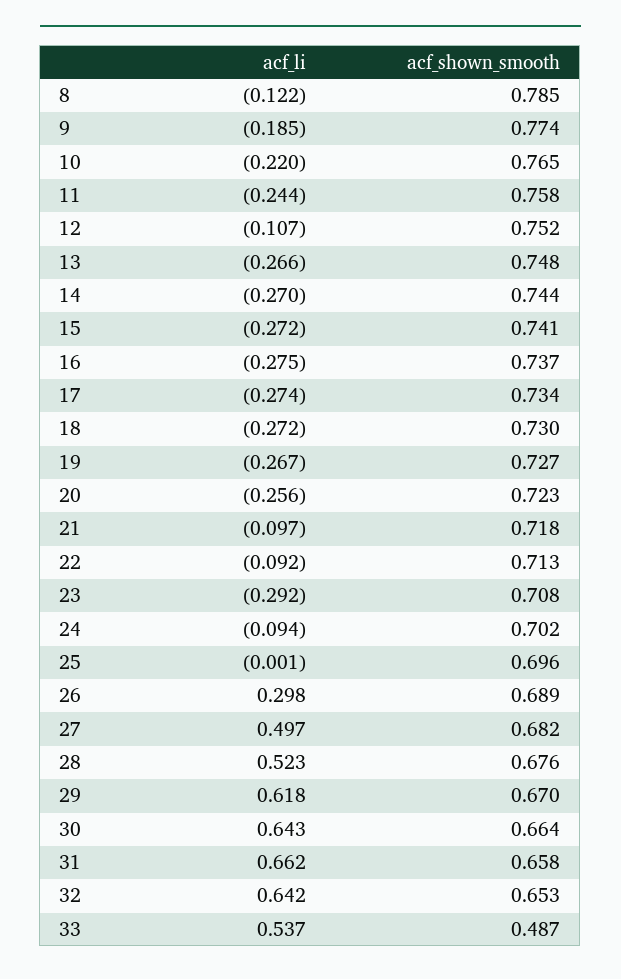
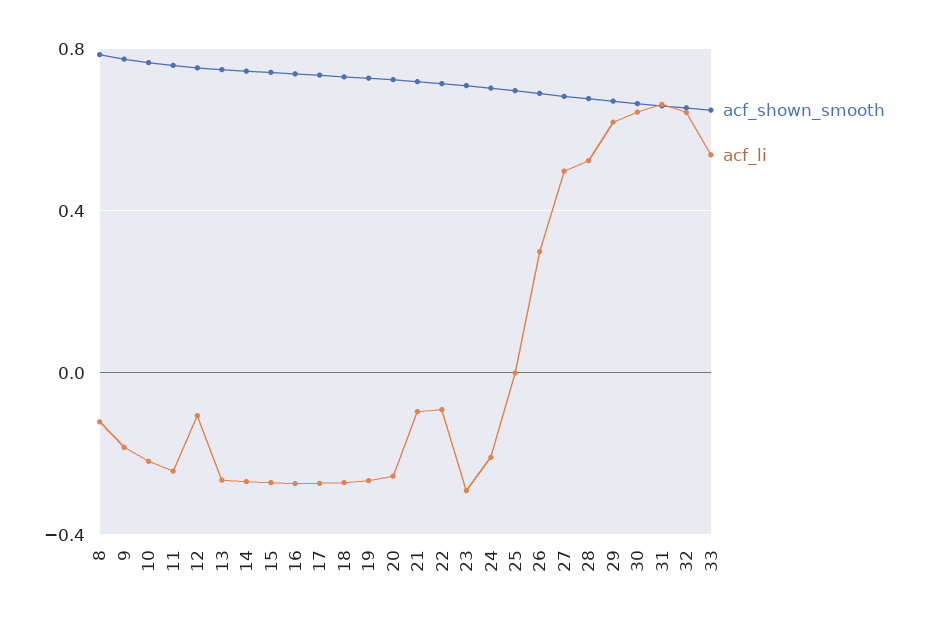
acf_li, 24: -0.094 -> -0.2
acf_shown_smooth, 33: 0.487 -> 0.65

